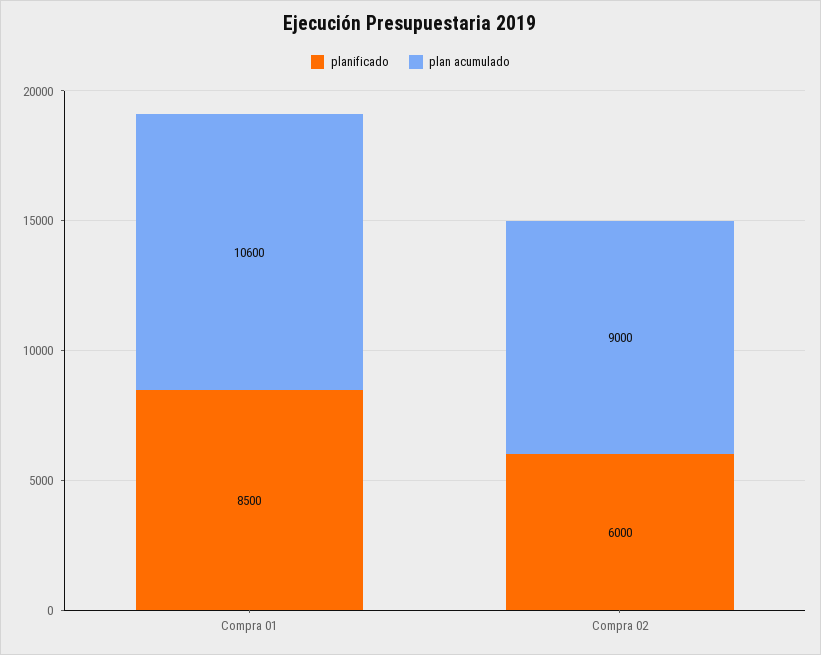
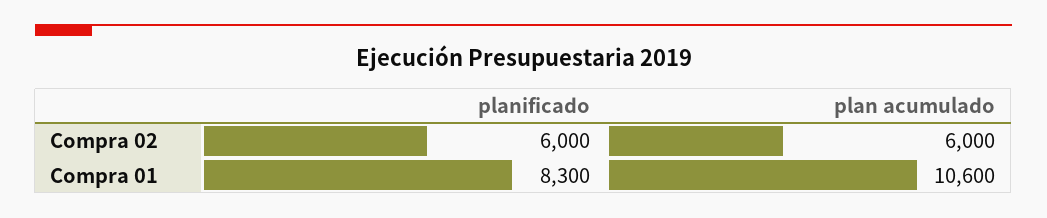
planificado, Compra 01: 8500 -> 8300
plan acumulado, Compra 02: 9000 -> 6000

